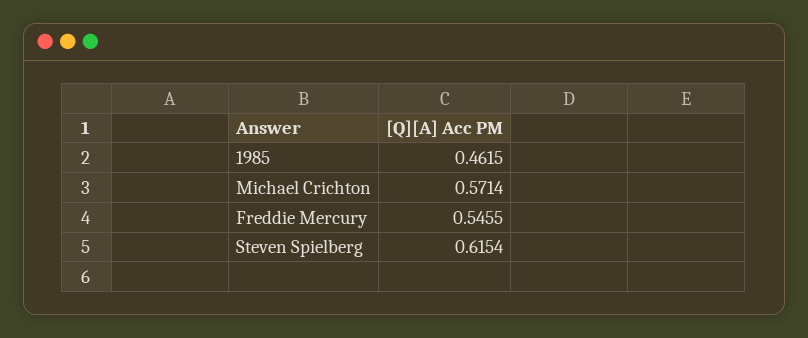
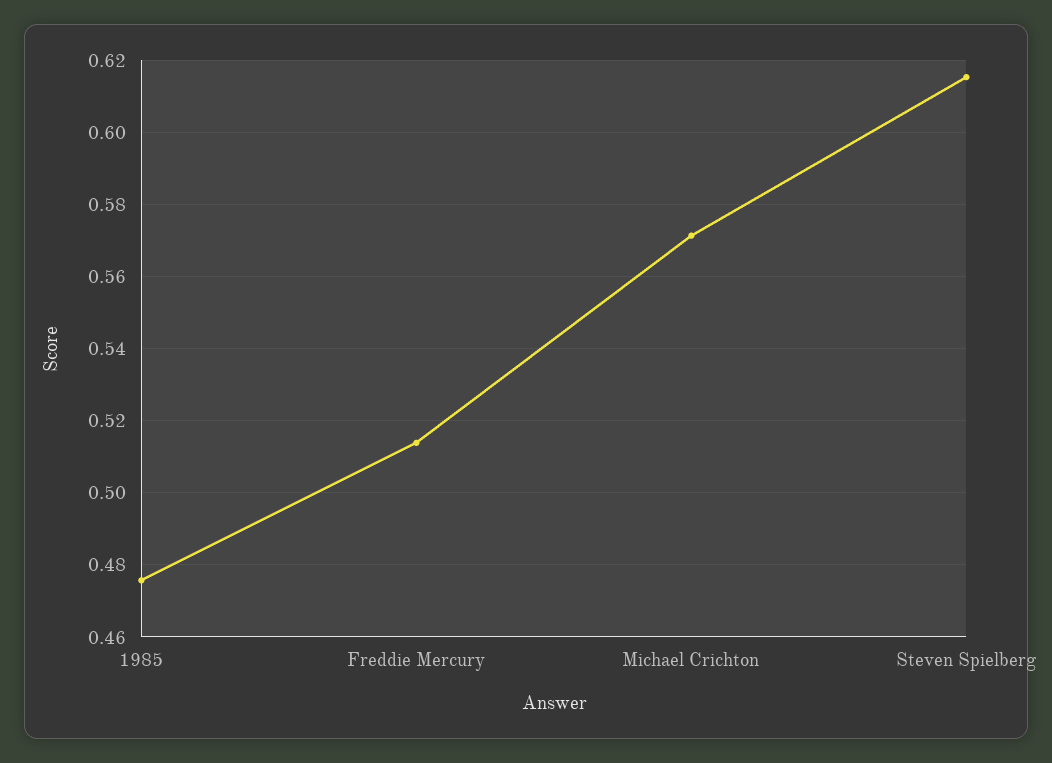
1985: 0.4615 -> 0.476
Freddie Mercury: 0.5455 -> 0.514

